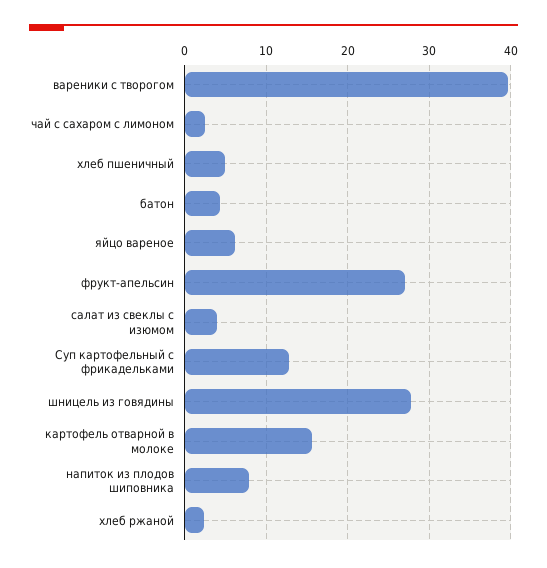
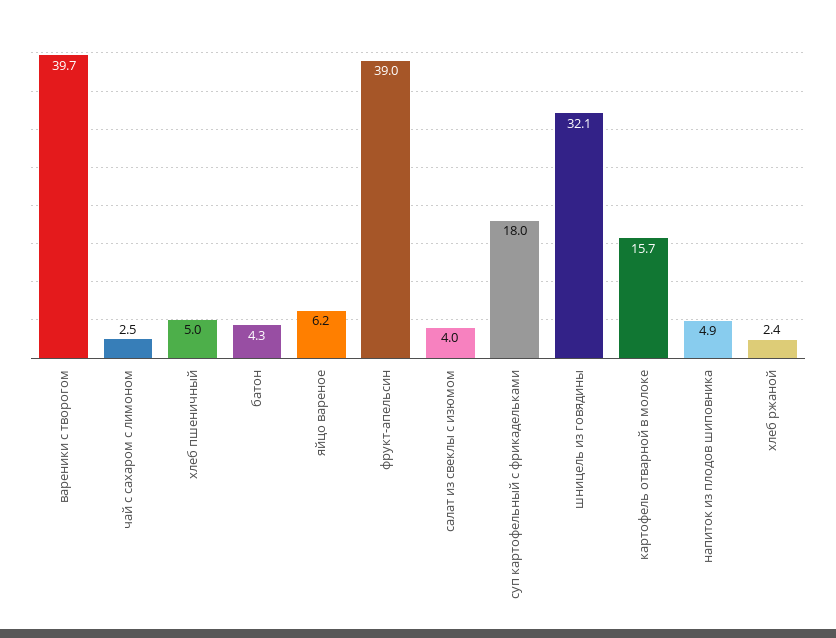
фрукт-апельсин: 27 -> 39
Суп картофельный с фрикадельками: 13 -> 18
шницель из говядины: 28 -> 32.1
напиток из плодов шиповника: 8 -> 4.9

